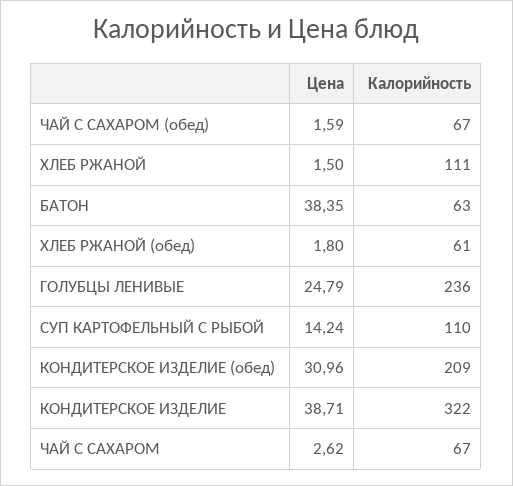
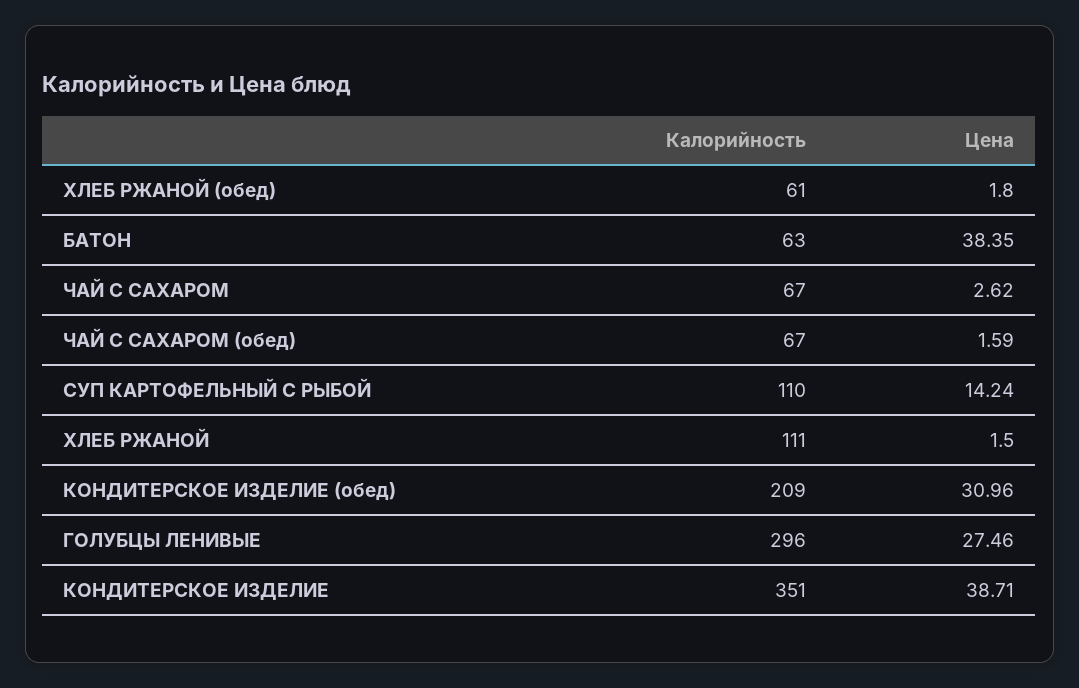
Цена, ГОЛУБЦЫ ЛЕНИВЫЕ: 24.79 -> 27.46
Калорийность, ГОЛУБЦЫ ЛЕНИВЫЕ: 236 -> 296
Калорийность, КОНДИТЕРСКОЕ ИЗДЕЛИЕ: 322 -> 351

